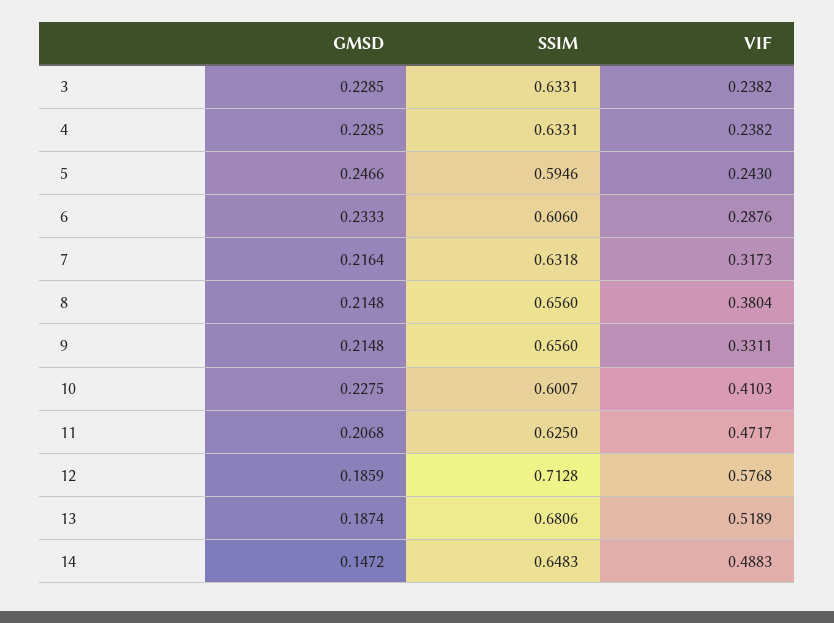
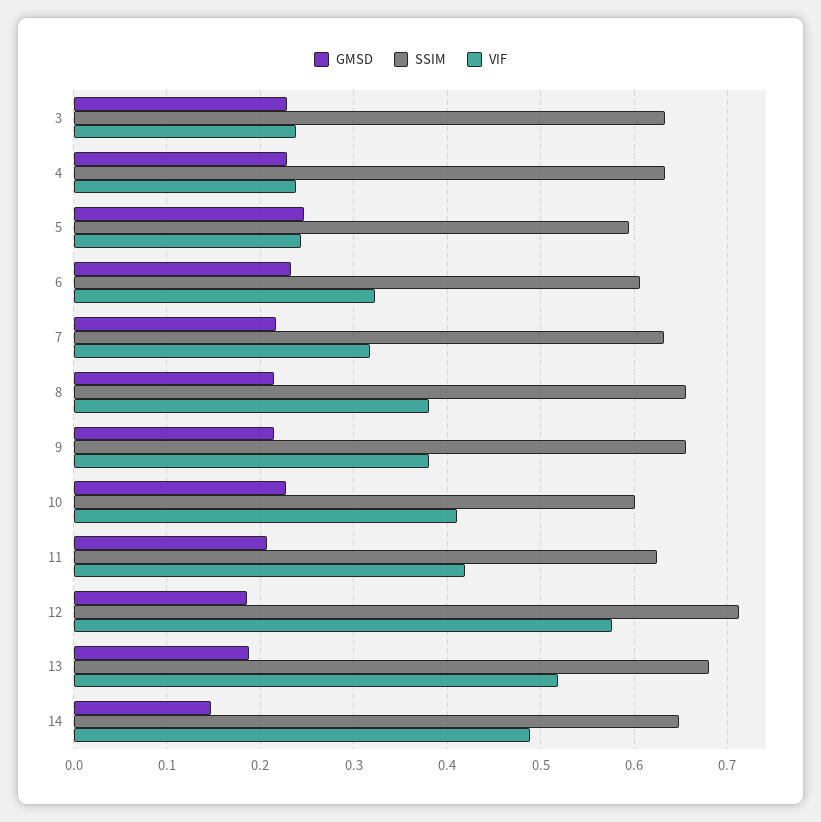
VIF, 6: 0.2876 -> 0.32
VIF, 9: 0.3311 -> 0.38
VIF, 11: 0.4717 -> 0.42

